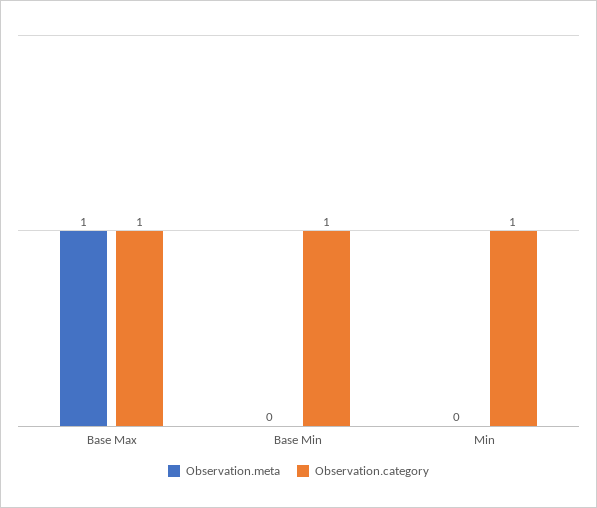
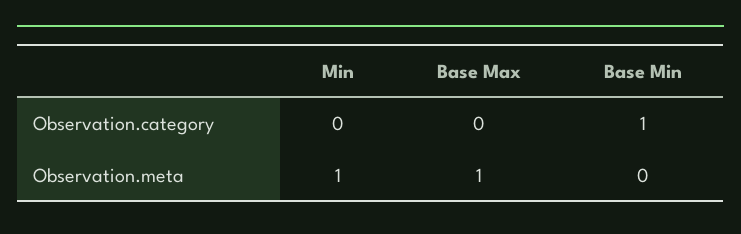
Observation.category, Base Max: 1 -> 0
Observation.meta, Min: 0 -> 1
Observation.category, Min: 1 -> 0

